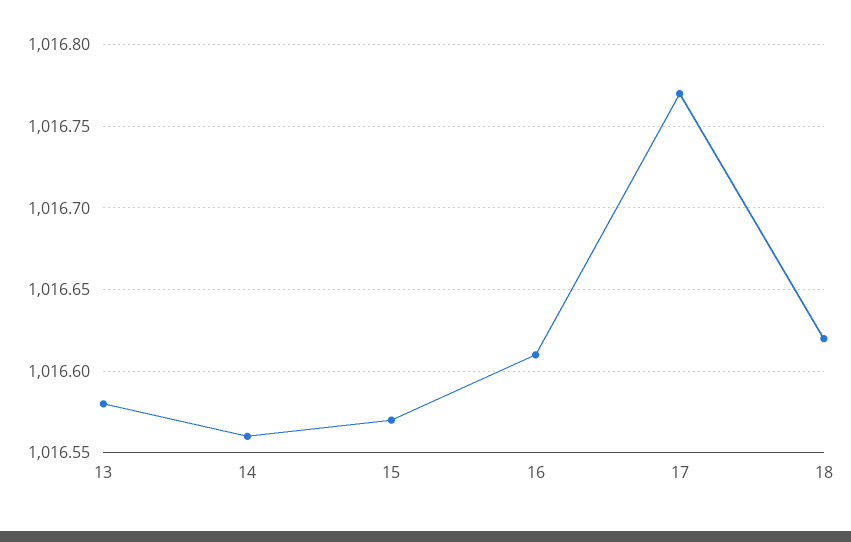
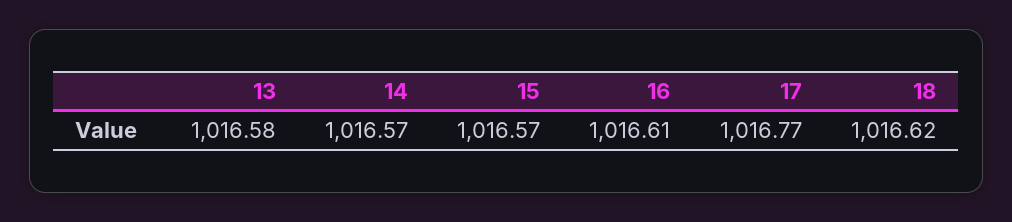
14: 1016.56 -> 1016.57

